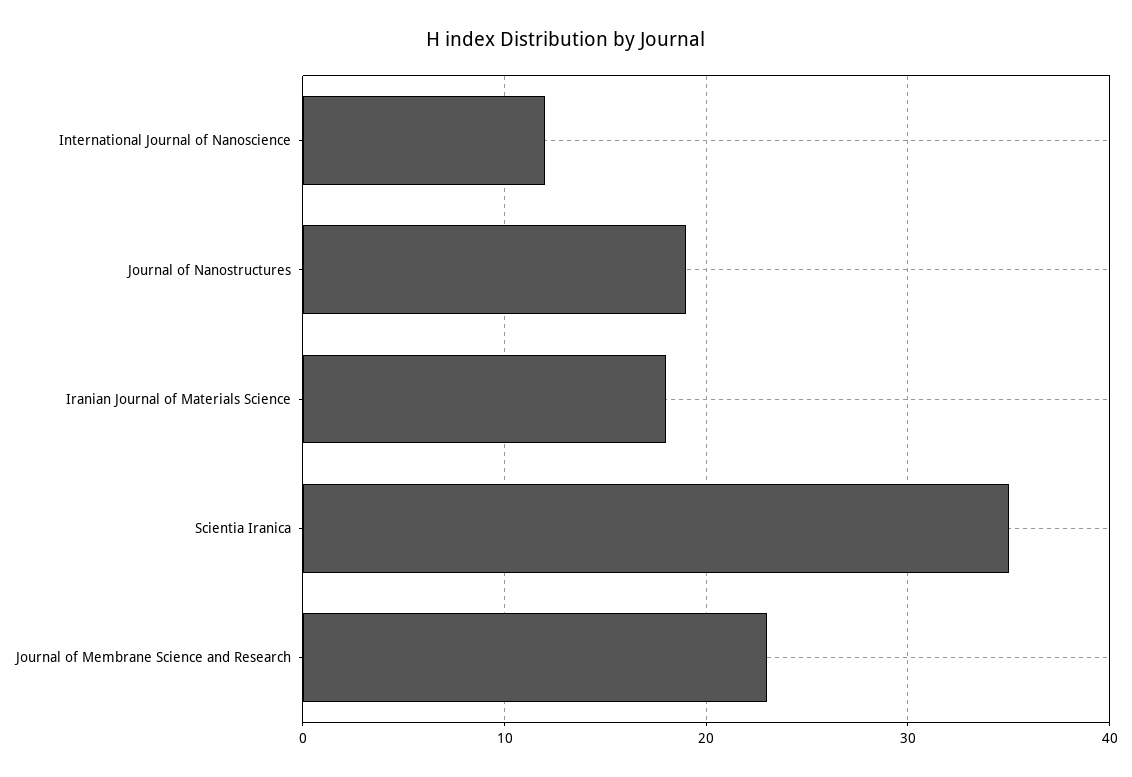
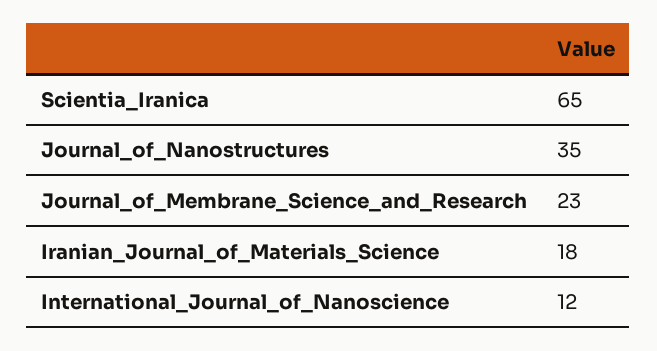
Journal of Nanostructures: 19 -> 35
Scientia Iranica: 35 -> 65

